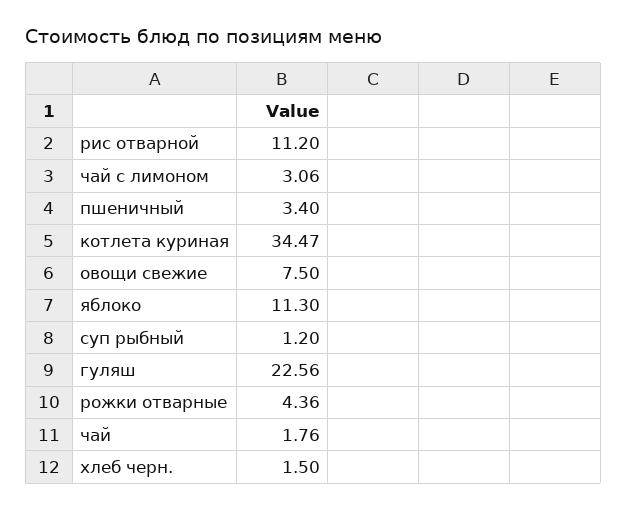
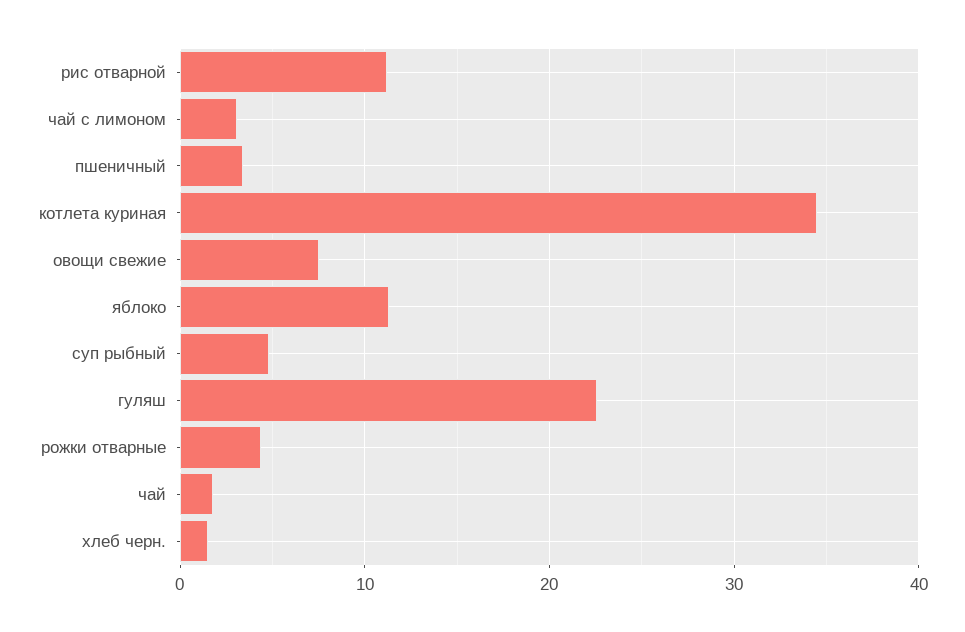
суп рыбный: 1.2 -> 5

